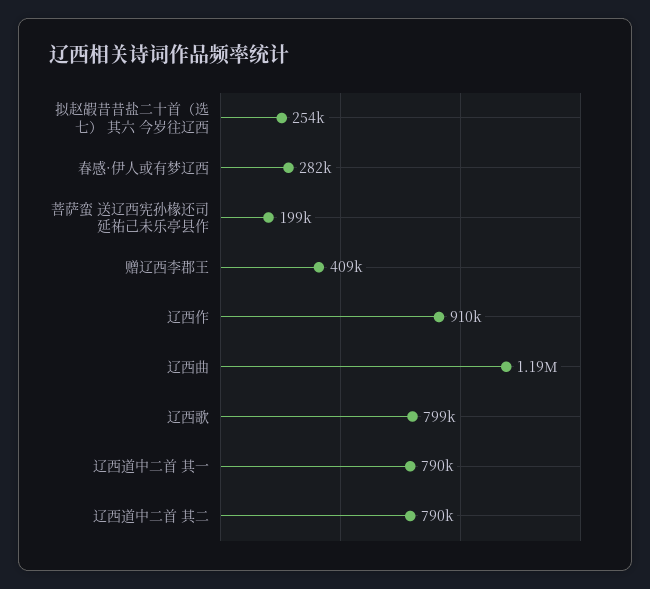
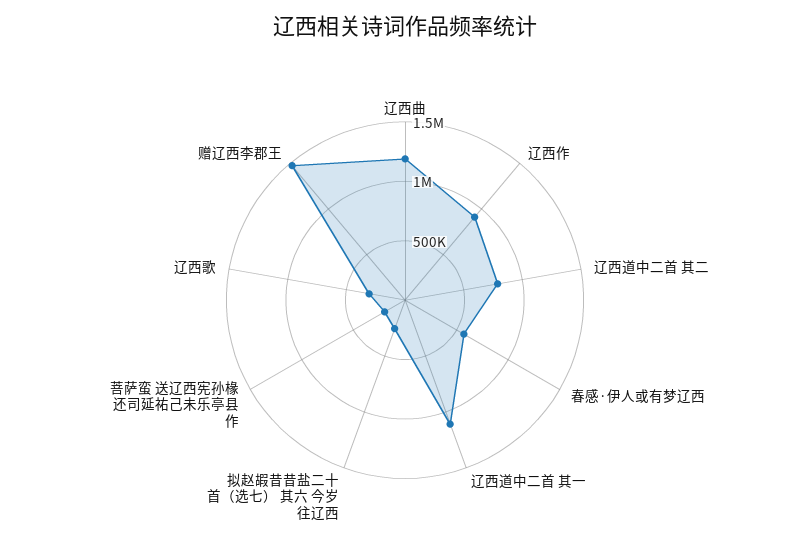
春感·伊人或有梦辽西: 282000 -> 600000
赠辽西李郡王: 409000 -> 1500000
辽西歌: 799000 -> 300000
辽西道中二首 其一: 790000 -> 1100000

